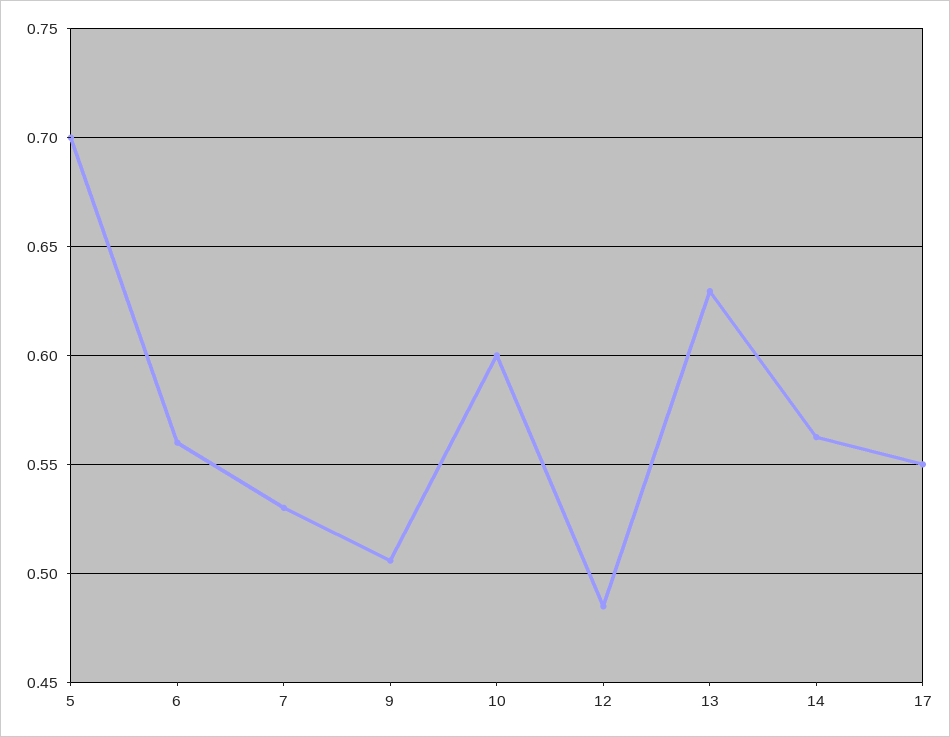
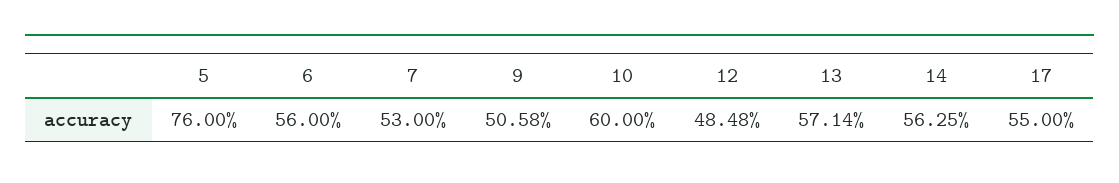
5: 0.7 -> 0.76
13: 0.63 -> 0.5714

